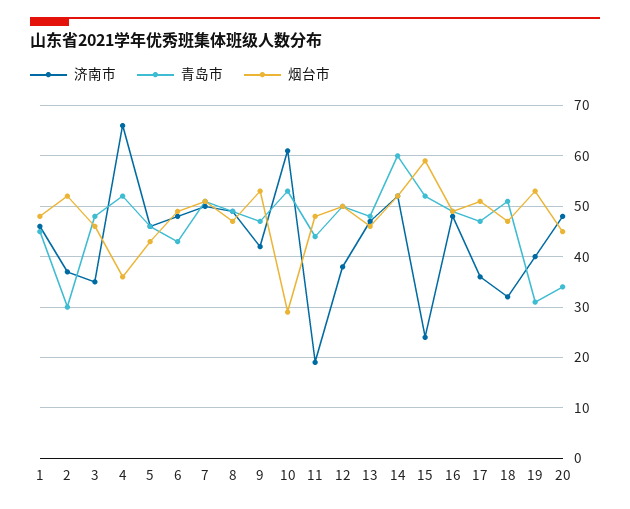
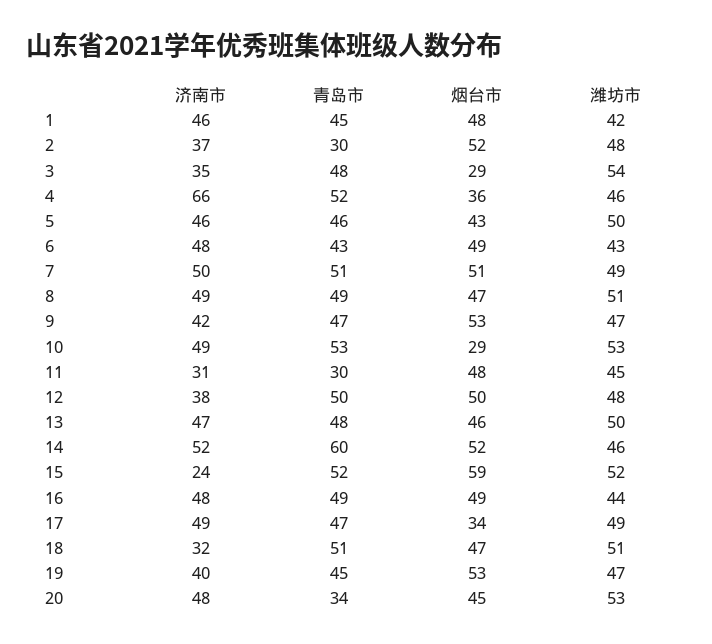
烟台市, 3: 45 -> 29
济南市, 10: 60 -> 49
济南市, 11: 20 -> 31
青岛市, 11: 45 -> 30
济南市, 17: 35 -> 49
烟台市, 17: 50 -> 34
青岛市, 19: 30 -> 45
潍坊市, 1: none -> 42
潍坊市, 2: none -> 48
潍坊市, 3: none -> 54
潍坊市, 4: none -> 46
潍坊市, 5: none -> 50
潍坊市, 6: none -> 43
潍坊市, 7: none -> 49
潍坊市, 8: none -> 51
潍坊市, 9: none -> 47
潍坊市, 10: none -> 53
潍坊市, 11: none -> 45
潍坊市, 12: none -> 48
潍坊市, 13: none -> 50
潍坊市, 14: none -> 46
潍坊市, 15: none -> 52
潍坊市, 16: none -> 44
潍坊市, 17: none -> 49
潍坊市, 18: none -> 51
潍坊市, 19: none -> 47
潍坊市, 20: none -> 53

